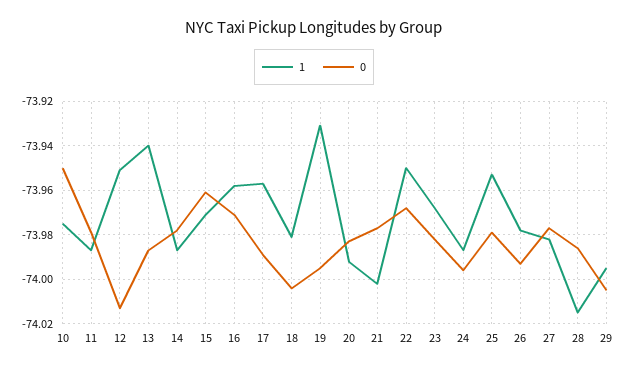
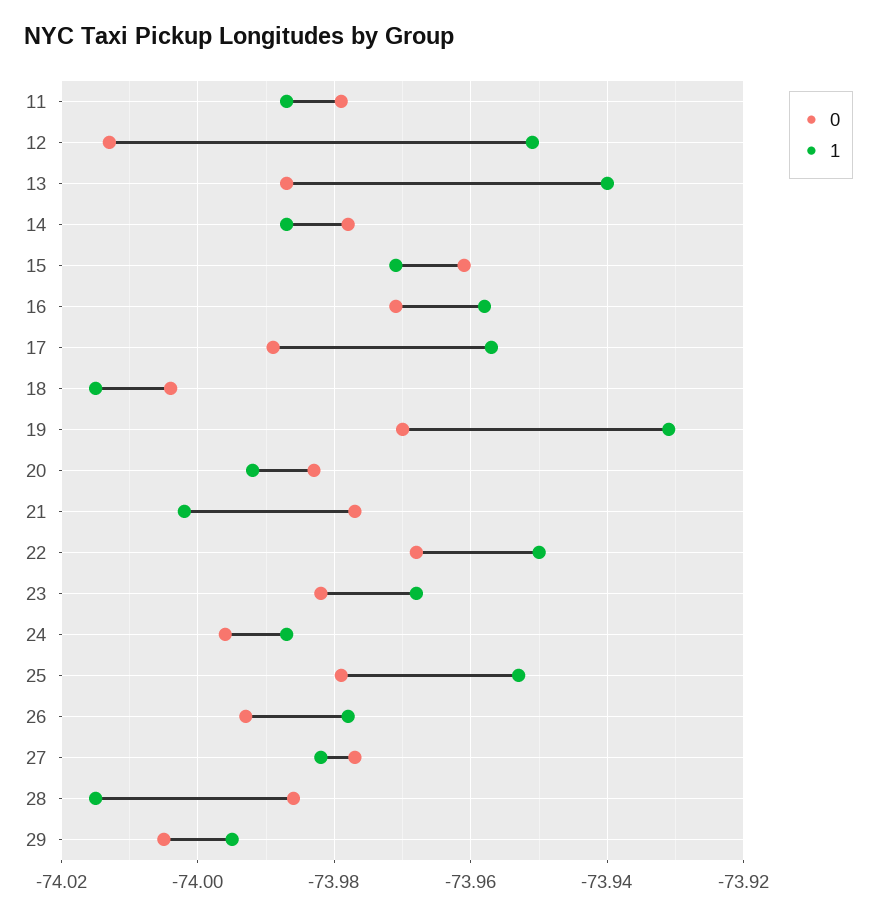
1, 10: -73.975 -> none
0, 10: -73.95 -> none
1, 18: -73.98 -> -74.015
0, 19: -73.995 -> -73.97

